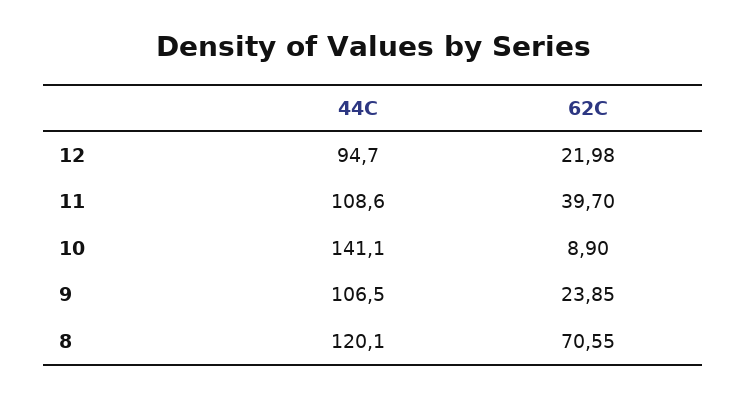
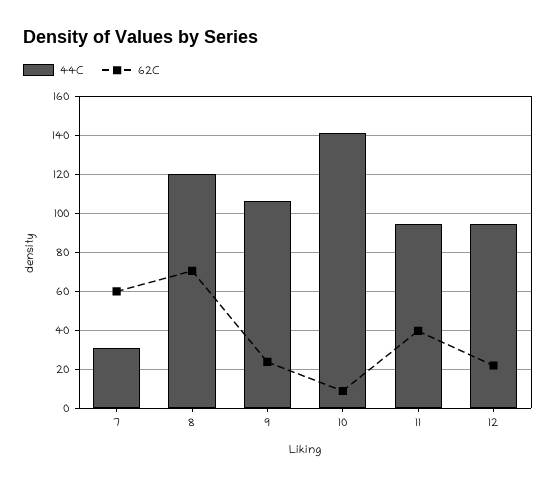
44C, 11: 108.6 -> 95
44C, 7: none -> 30
62C, 7: none -> 60

